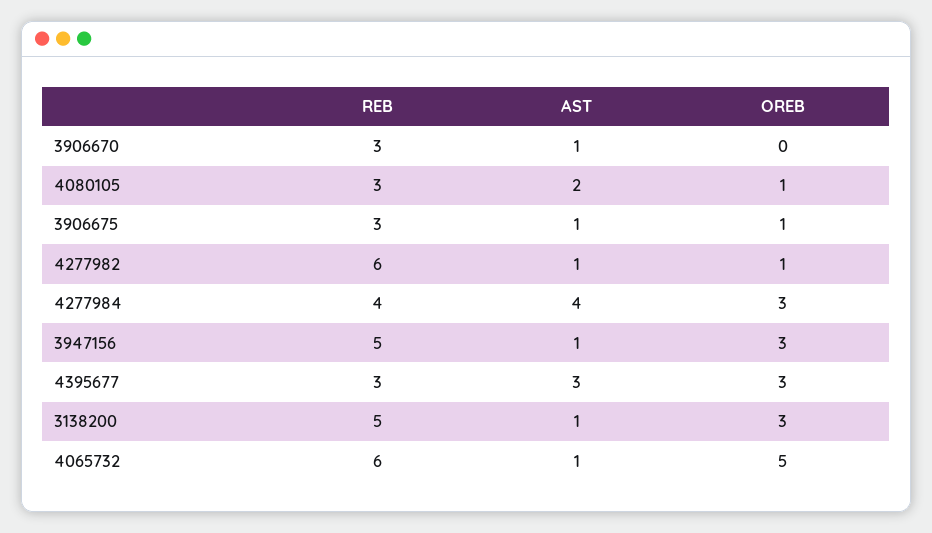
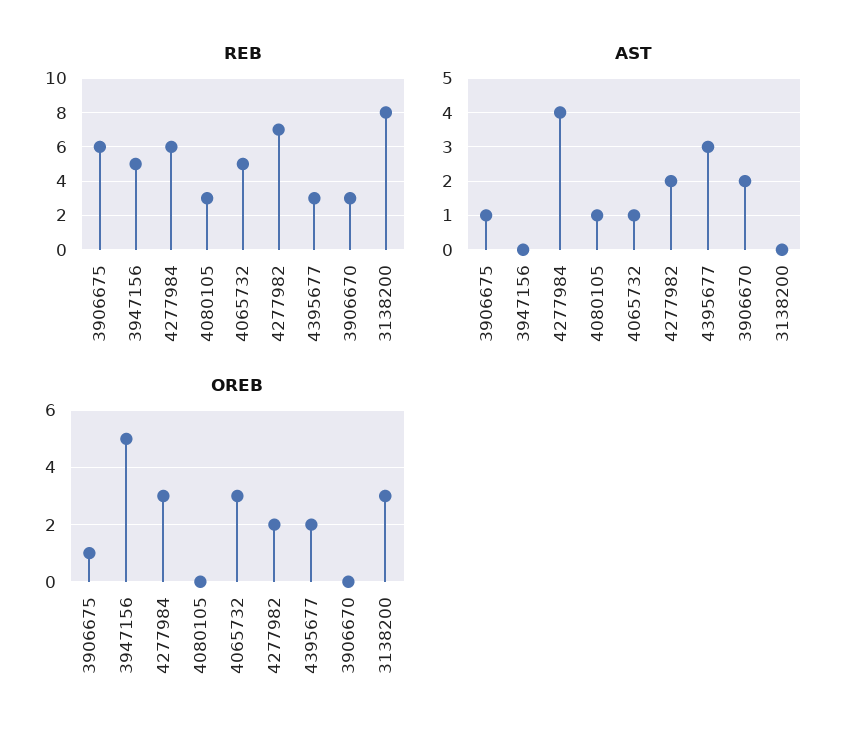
AST, 3906670: 1 -> 2
AST, 4080105: 2 -> 1
OREB, 4080105: 1 -> 0
REB, 3906675: 3 -> 6
REB, 4277982: 6 -> 7
AST, 4277982: 1 -> 2
OREB, 4277982: 1 -> 2
REB, 4277984: 4 -> 6
AST, 3947156: 1 -> 0
OREB, 3947156: 3 -> 5
OREB, 4395677: 3 -> 2
REB, 3138200: 5 -> 8
AST, 3138200: 1 -> 0
REB, 4065732: 6 -> 5
OREB, 4065732: 5 -> 3

